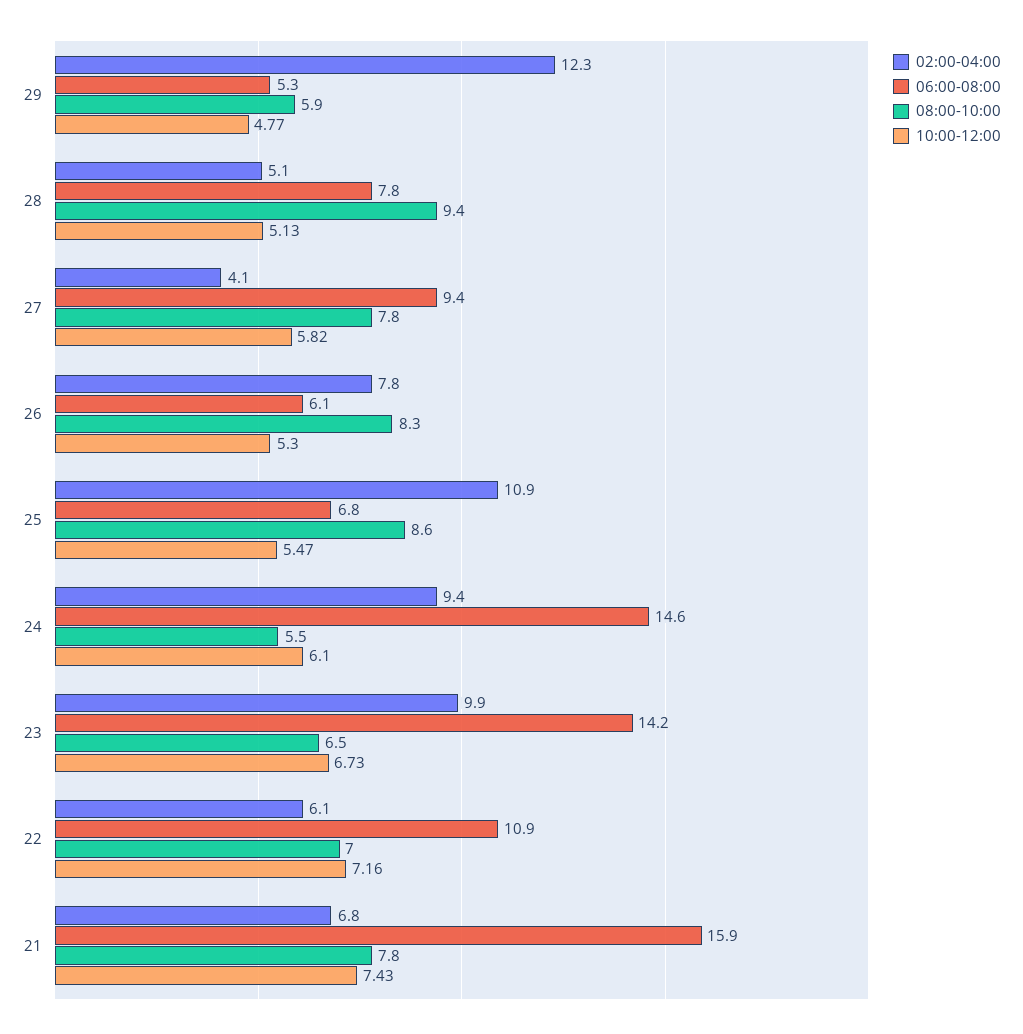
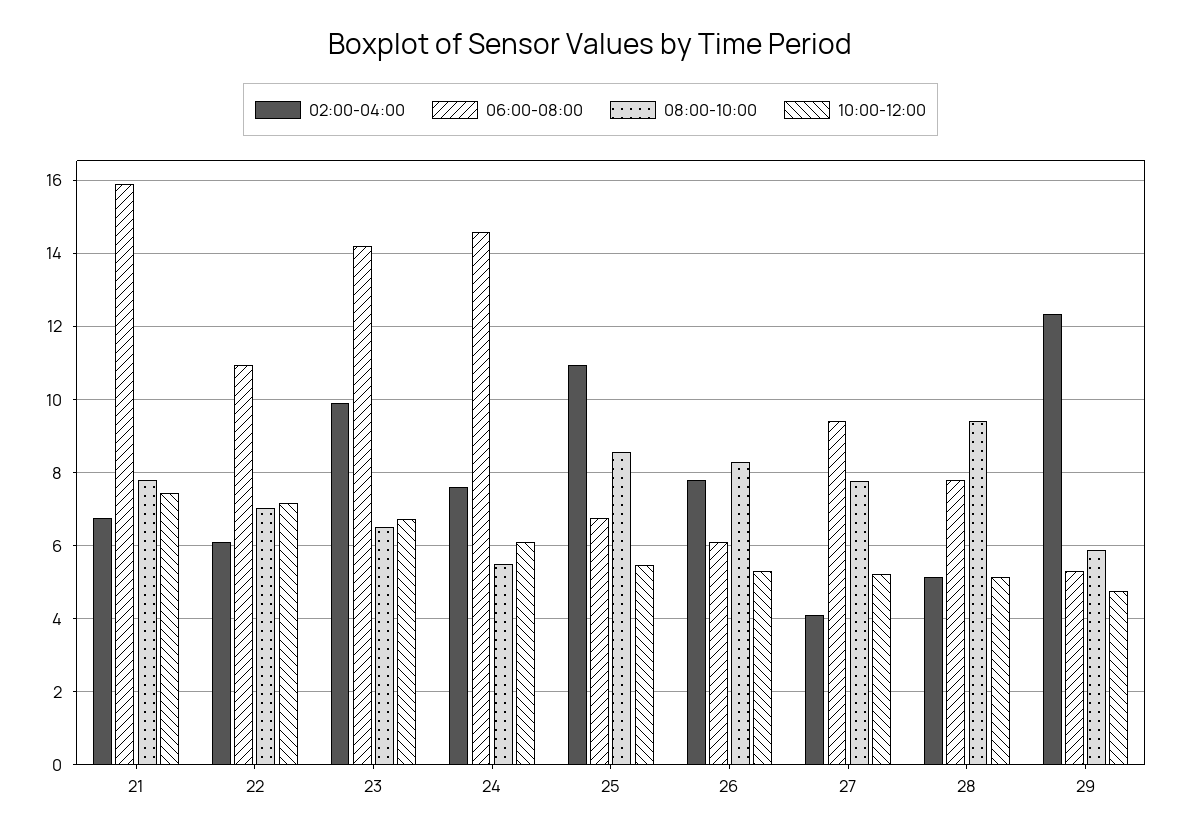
10:00-12:00, 27: 5.82 -> 5.2
02:00-04:00, 24: 9.4 -> 7.6

